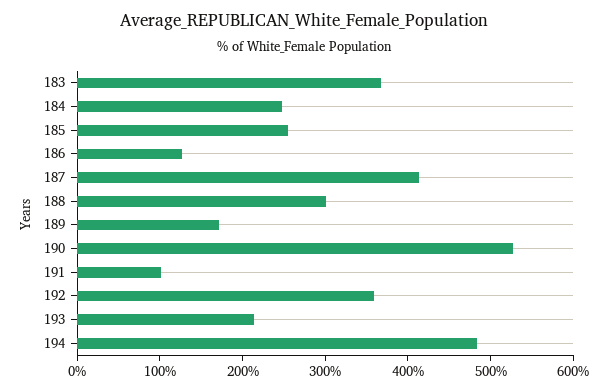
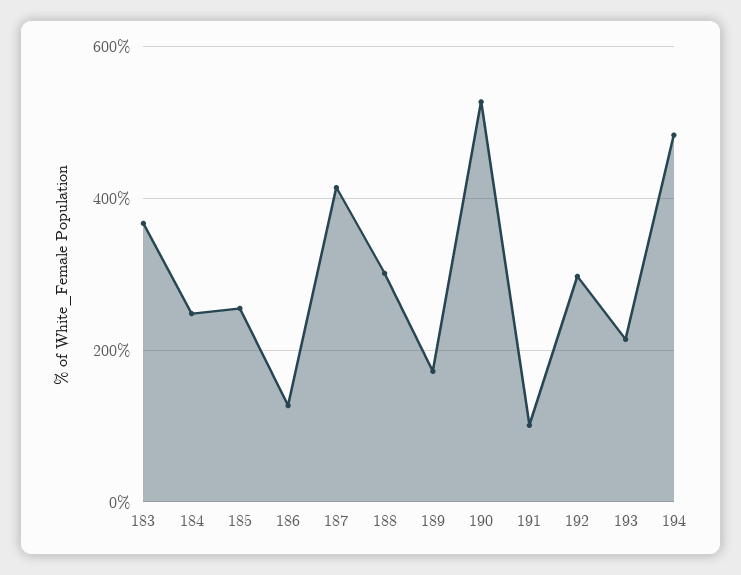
192: 360 -> 300

